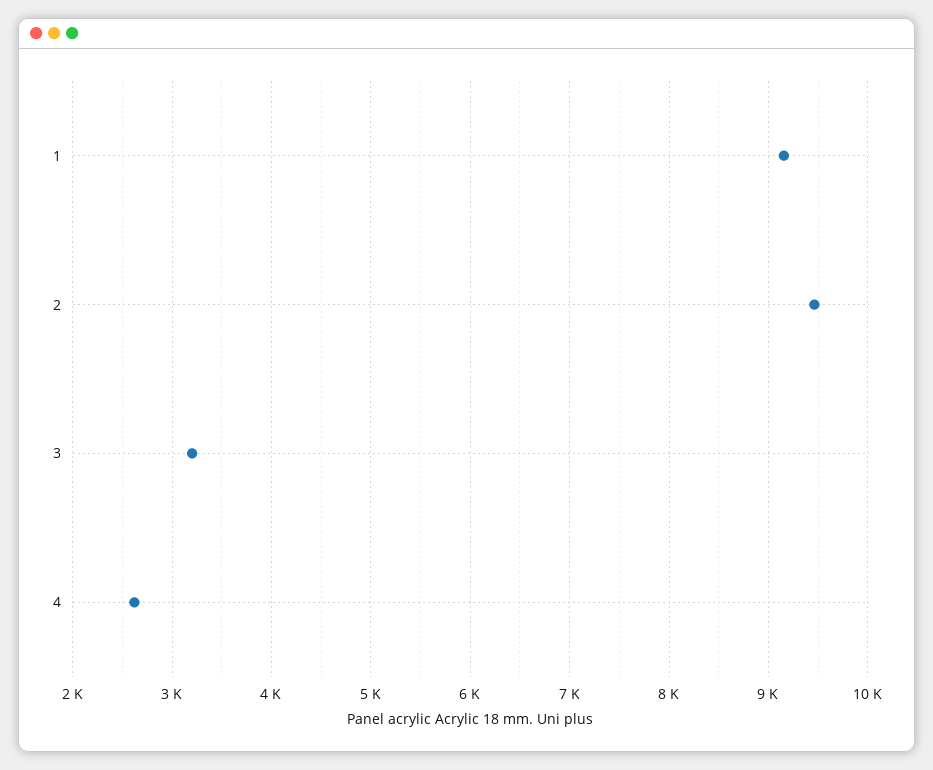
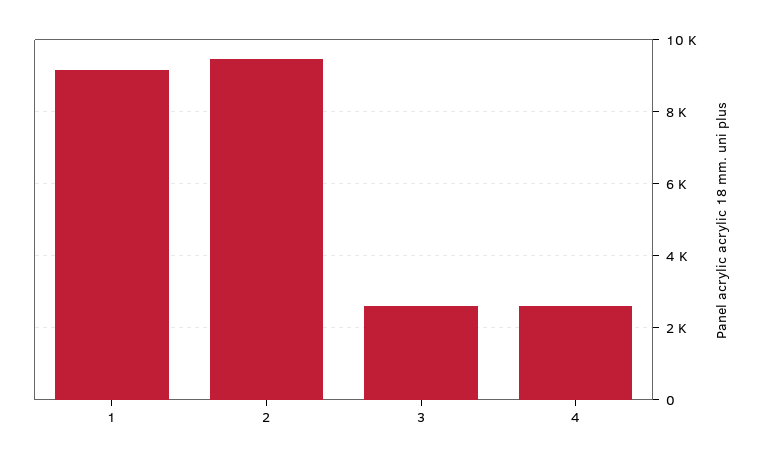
3: 3200 -> 2600

